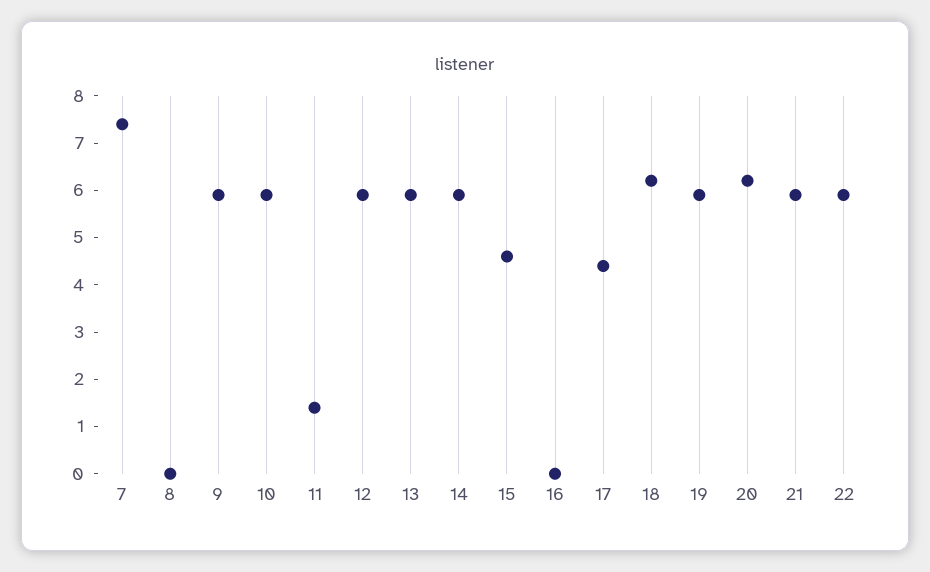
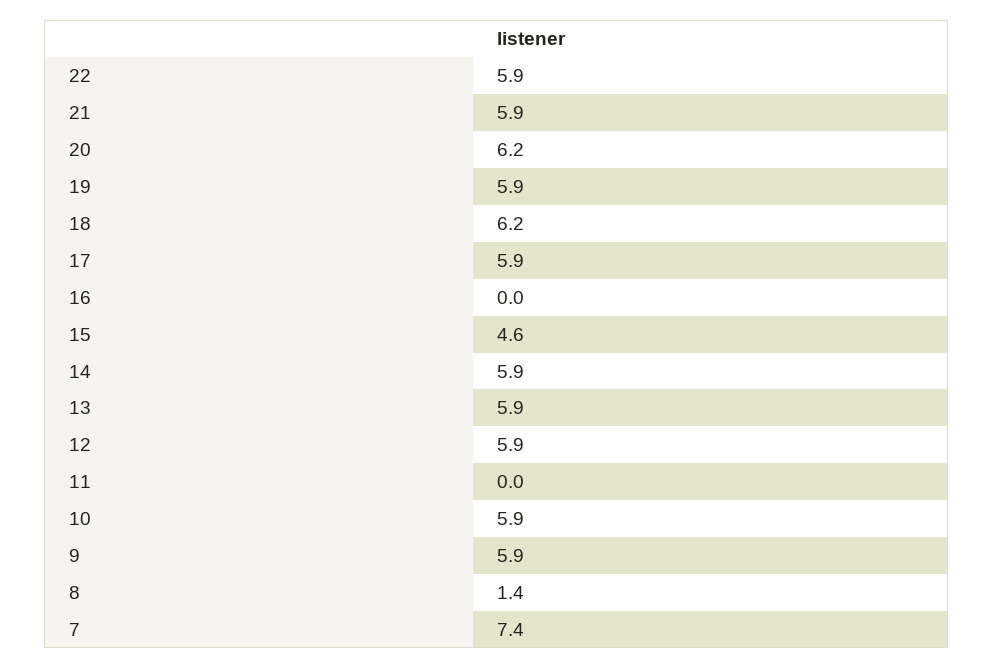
8: 0 -> 1.4
11: 1.5 -> 0
17: 4.5 -> 5.9

